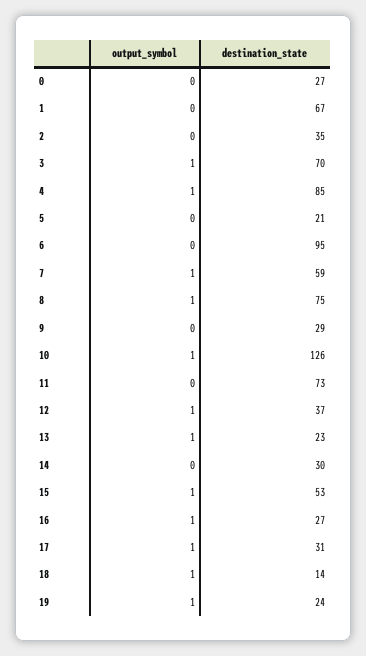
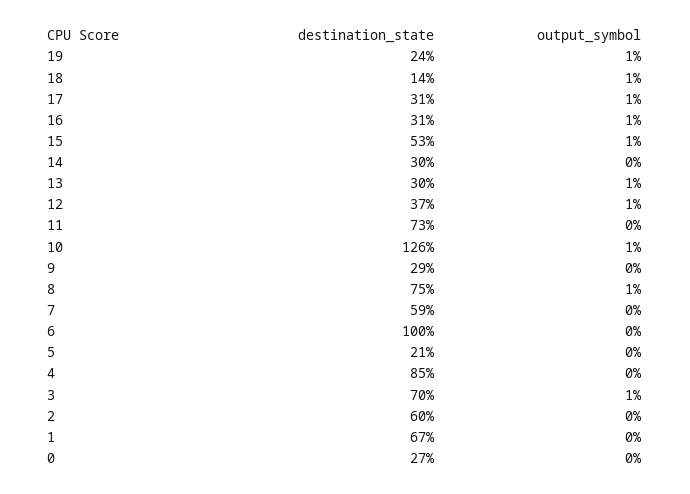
destination_state, 2: 35 -> 60
output_symbol, 4: 1 -> 0
destination_state, 6: 95 -> 100
output_symbol, 7: 1 -> 0
destination_state, 13: 23 -> 30
destination_state, 16: 27 -> 31

